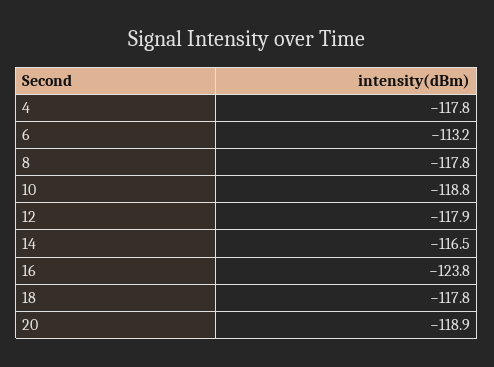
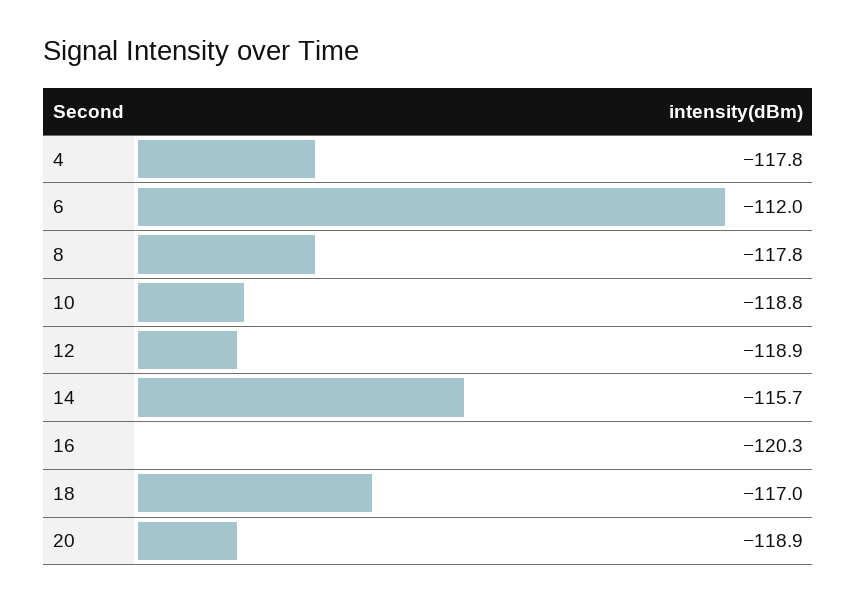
6: -113.2 -> -112
12: -117.9 -> -118.9
14: -116.5 -> -115.7
16: -123.8 -> -120.3
18: -117.8 -> -117

